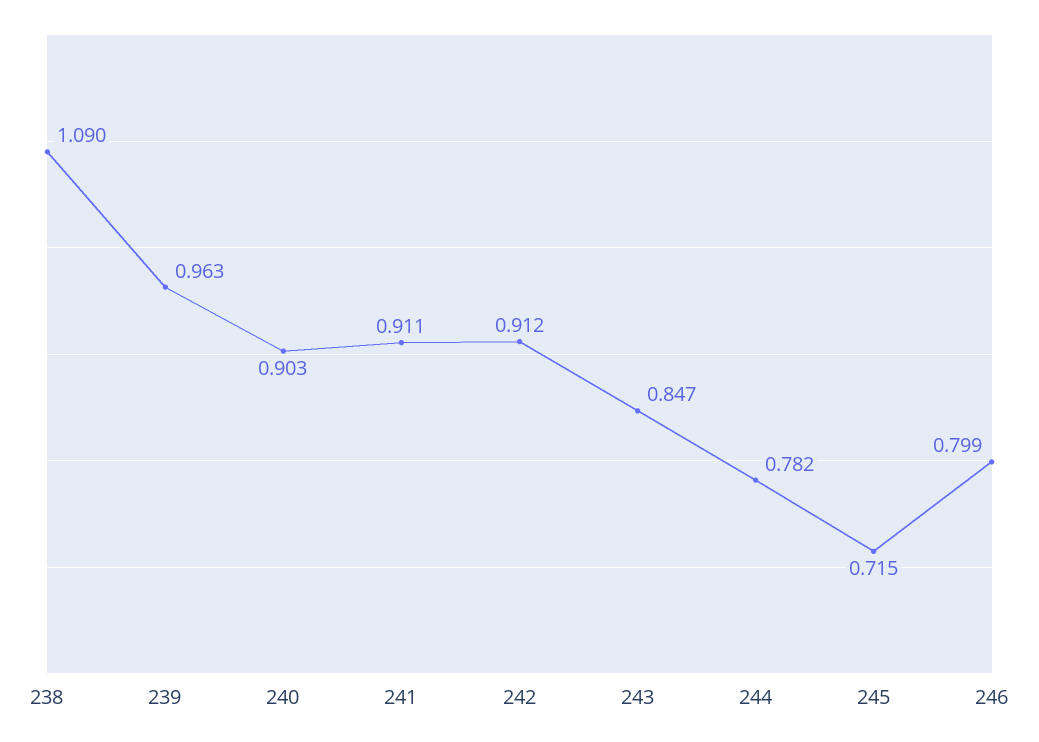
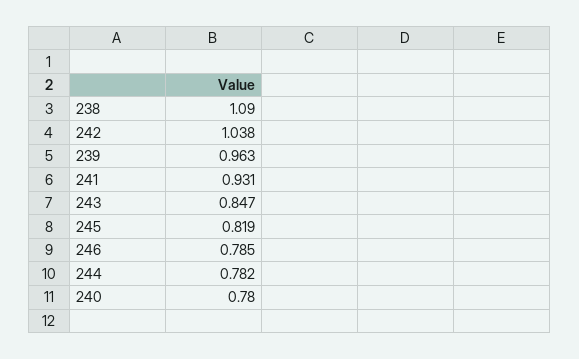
240: 0.903 -> 0.78
241: 0.911 -> 0.931
242: 0.912 -> 1.038
245: 0.715 -> 0.819
246: 0.799 -> 0.785

